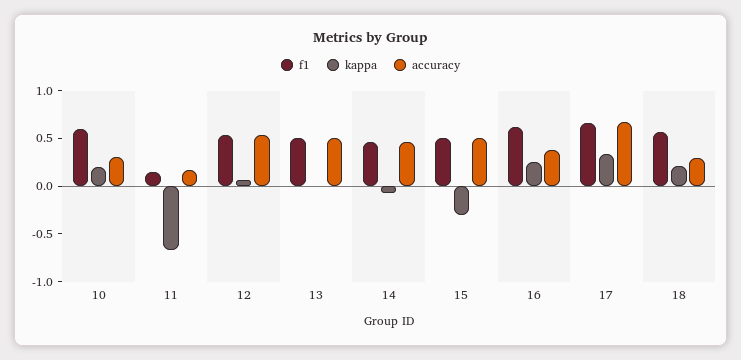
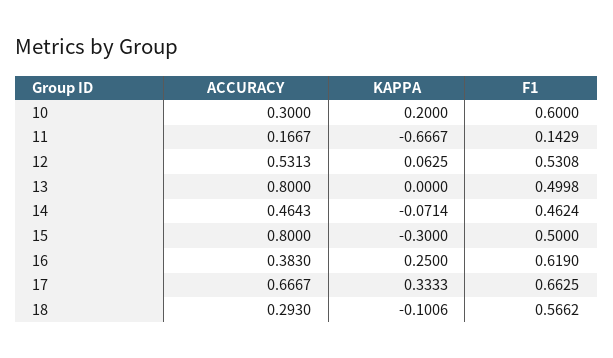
accuracy, 13: 0.5 -> 0.8
accuracy, 15: 0.5 -> 0.8
kappa, 18: 0.2 -> -0.1006

